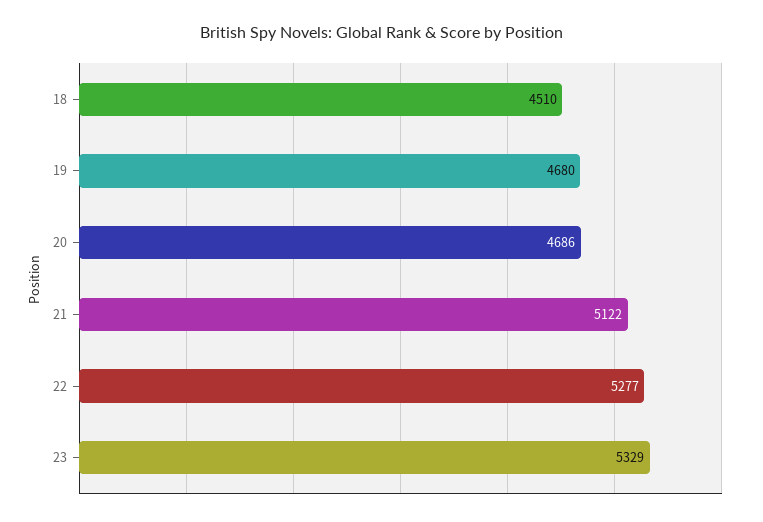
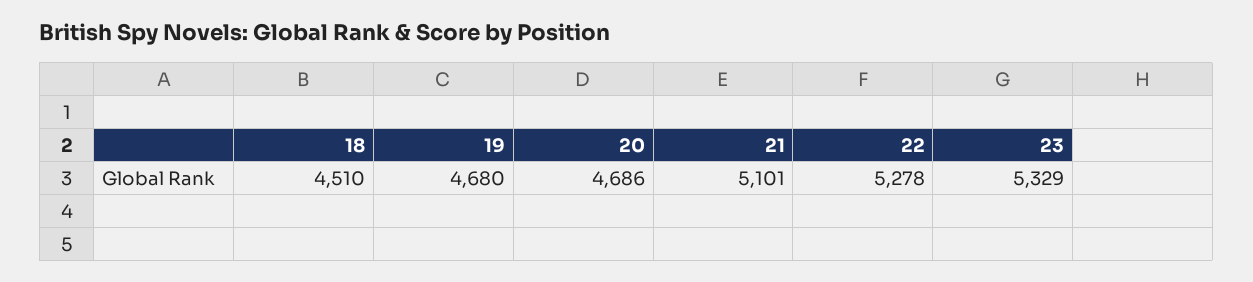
21: 5122 -> 5101
22: 5277 -> 5278

